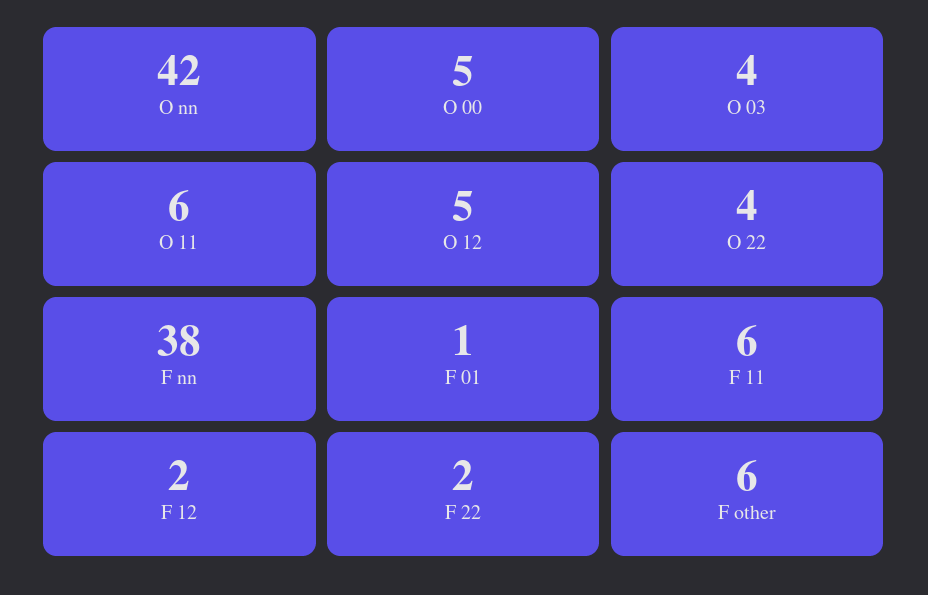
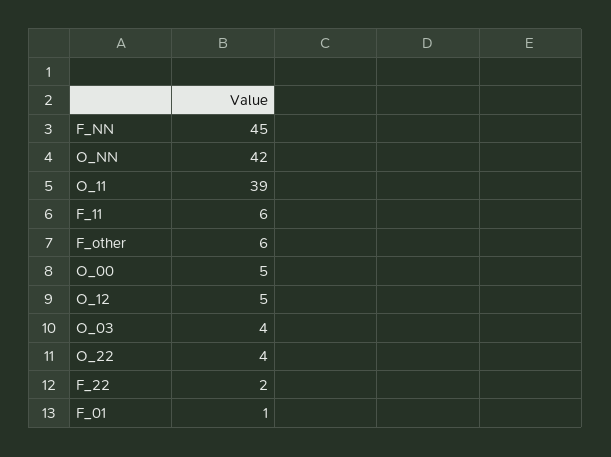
O 11: 6 -> 39
F nn: 38 -> 45
F 12: 2 -> none

